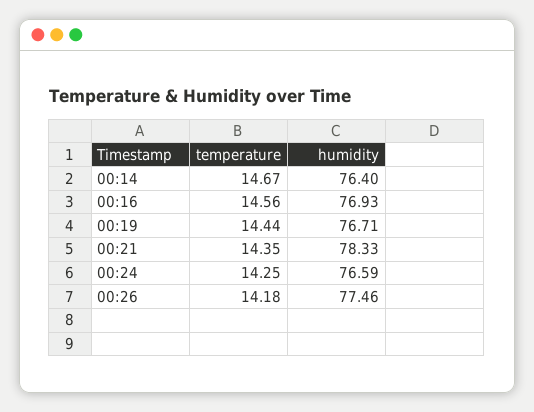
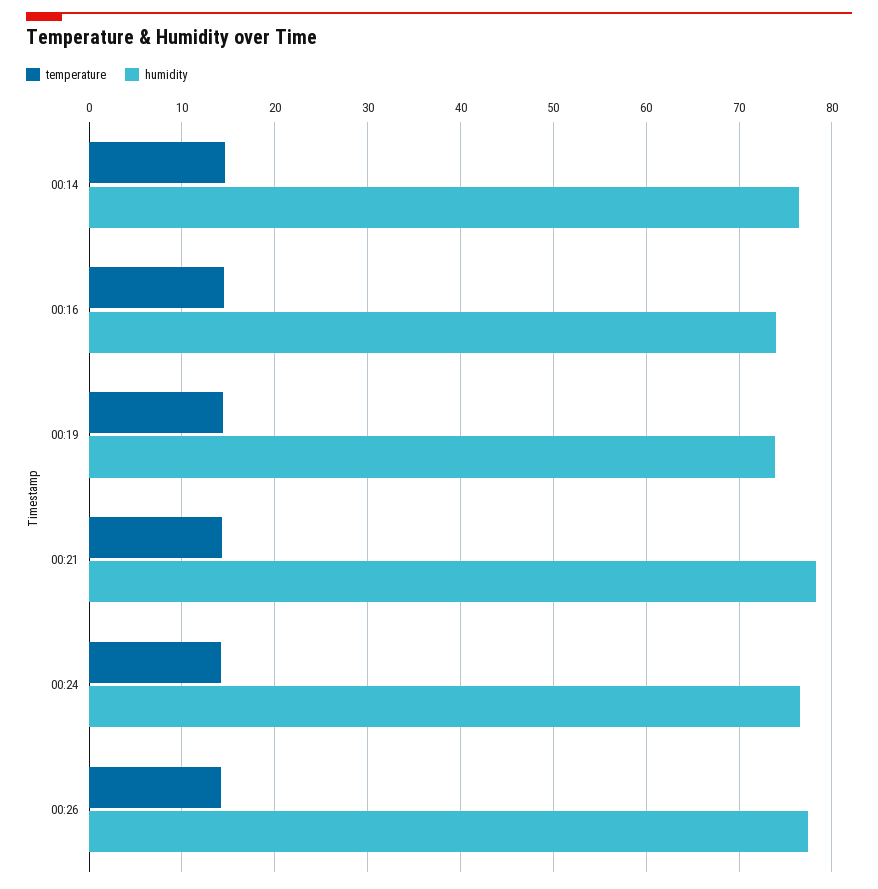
humidity, 00:16: 76.93 -> 74
humidity, 00:19: 76.71 -> 74

